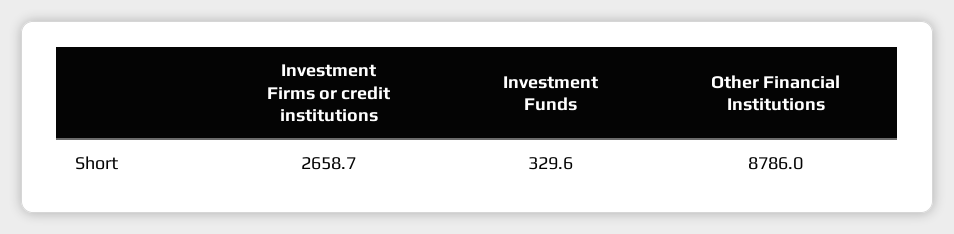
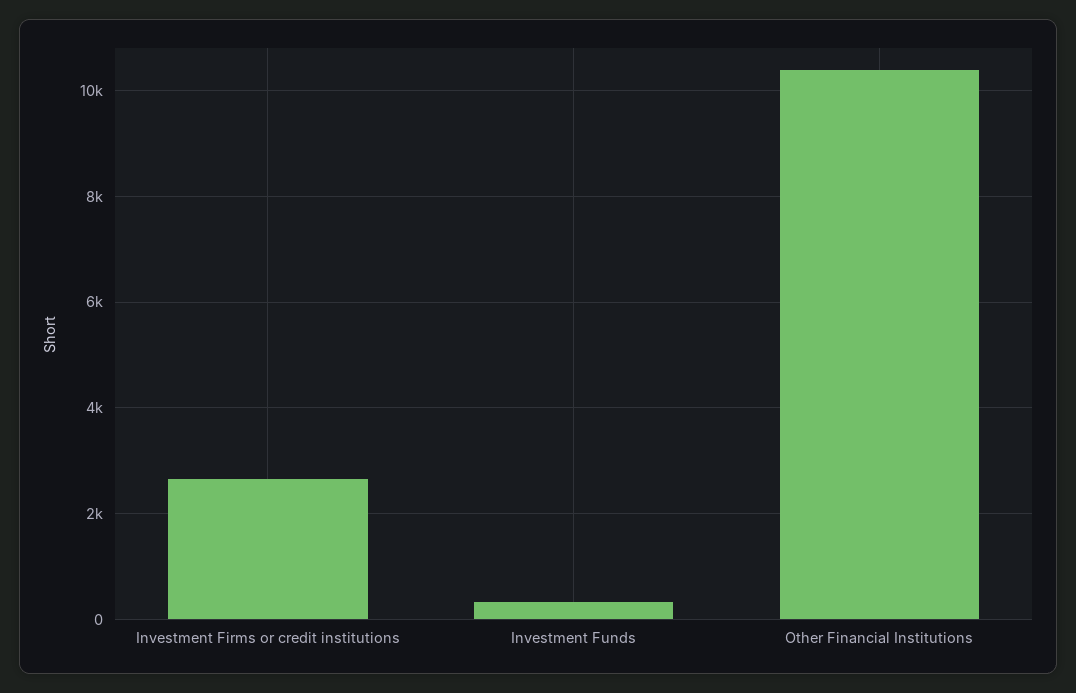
Other Financial Institutions: 8786 -> 10400

